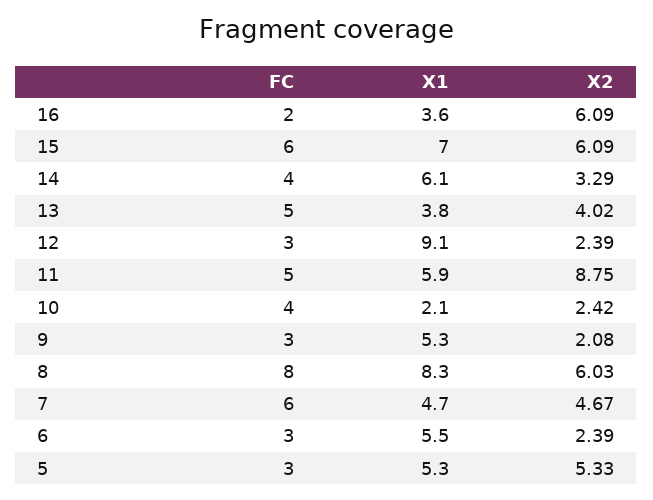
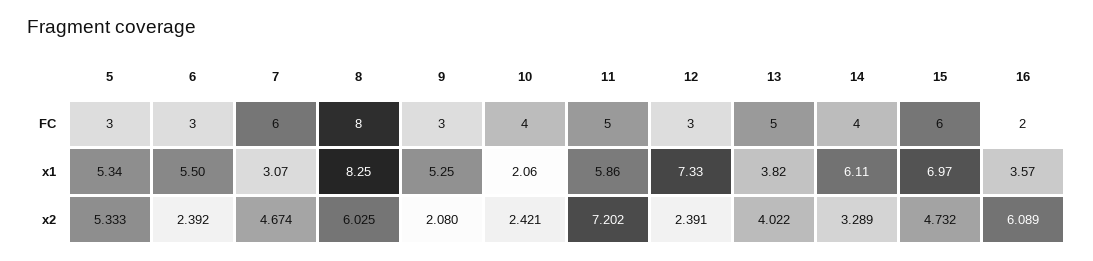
X2, 15: 6.09 -> 4.732
X1, 12: 9.1 -> 7.33
X2, 11: 8.75 -> 7.202
X1, 7: 4.7 -> 3.07

